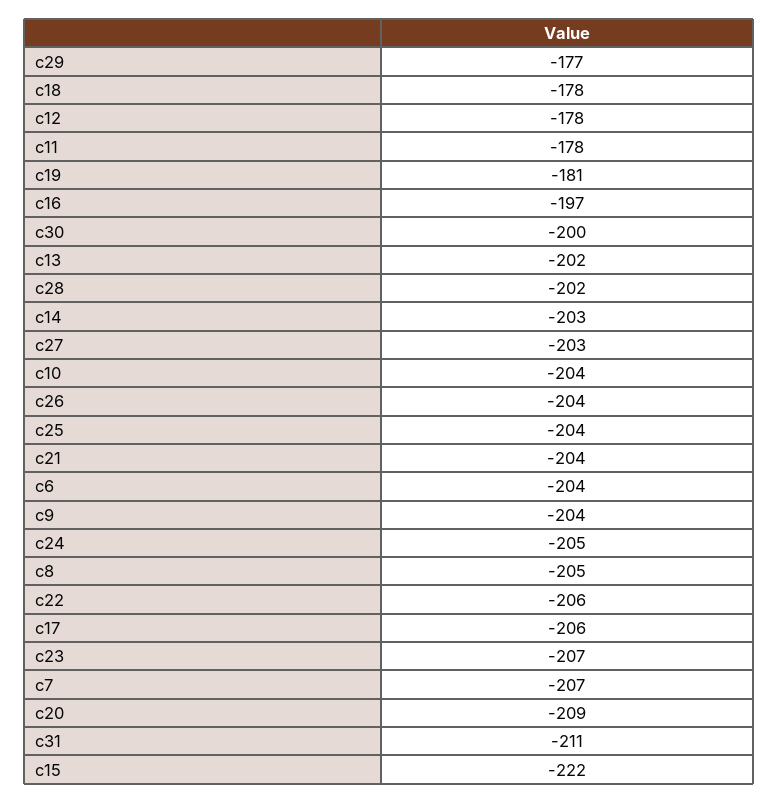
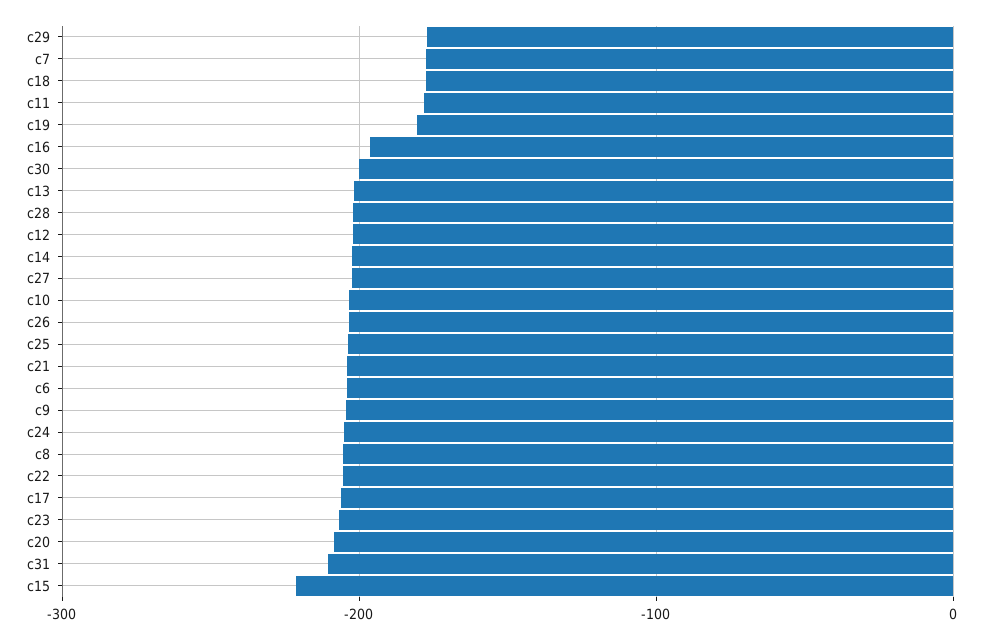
c12: -178 -> -200
c7: -207 -> -180

